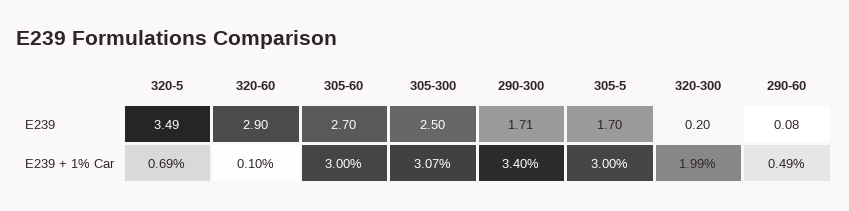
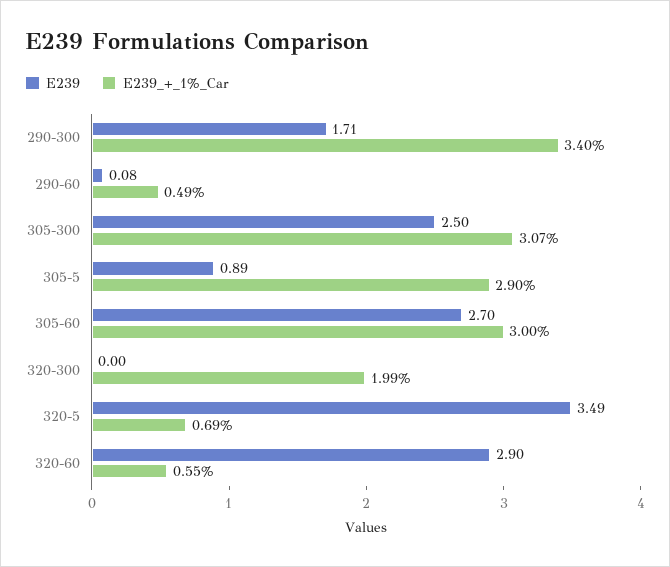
E239, 305-5: 1.7 -> 0.89
E239, 320-300: 0.2 -> 0
E239 + 1% Car, 320-60: 0.1 -> 0.55
E239 + 1% Car, 305-5: 3 -> 2.9

